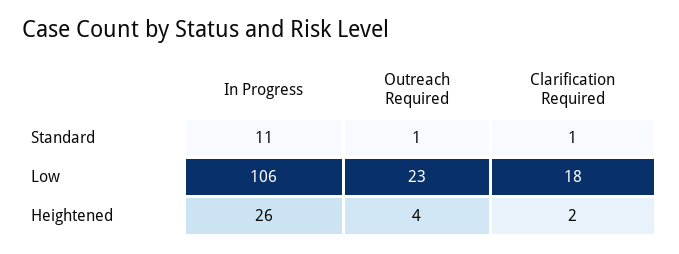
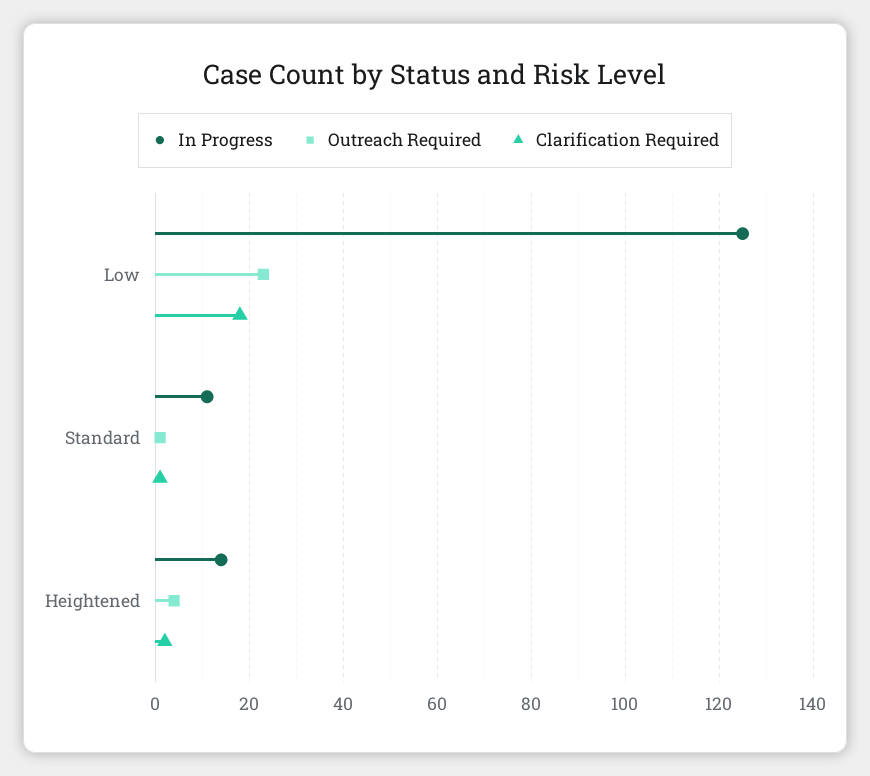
In Progress, Low: 106 -> 125
In Progress, Heightened: 26 -> 15

